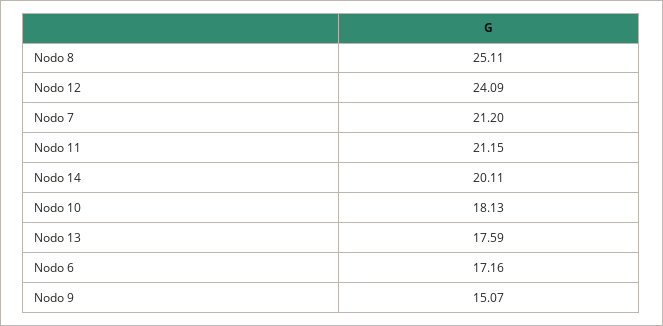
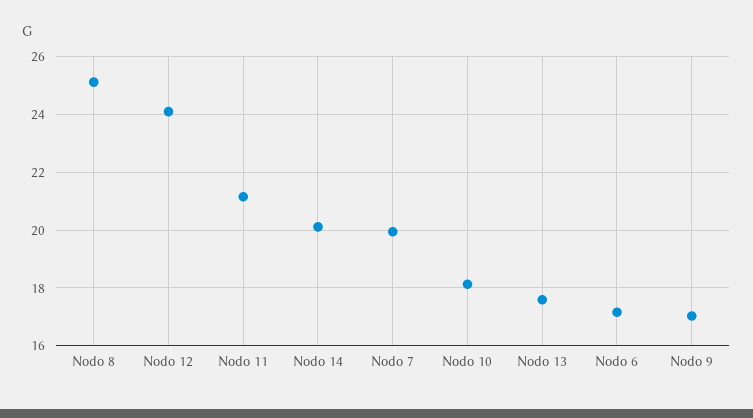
Nodo 7: 21.2 -> 20
Nodo 9: 15.07 -> 17

